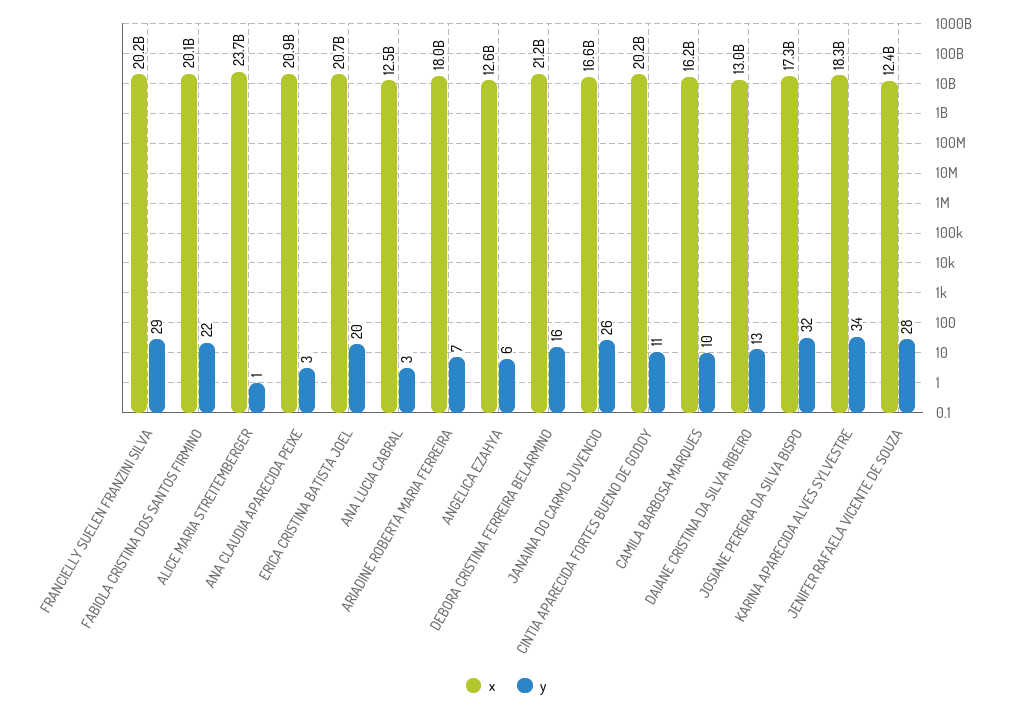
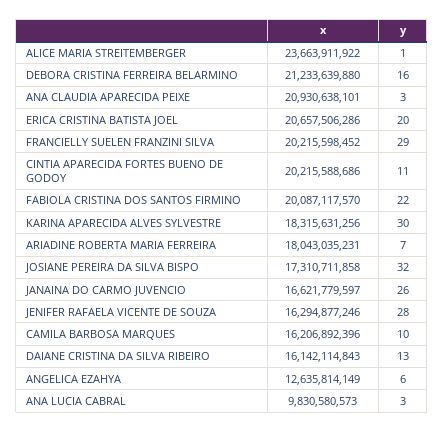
x, ANA LUCIA CABRAL: 12500000000 -> 9830580573
x, DAIANE CRISTINA DA SILVA RIBEIRO: 13000000000 -> 16142114843
y, KARINA APARECIDA ALVES SYLVESTRE: 34 -> 30
x, JENIFER RAFAELA VICENTE DE SOUZA: 12400000000 -> 16294877246

